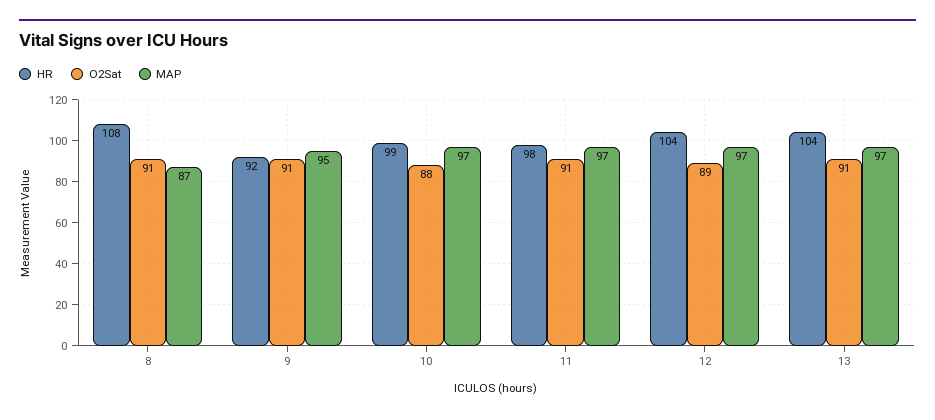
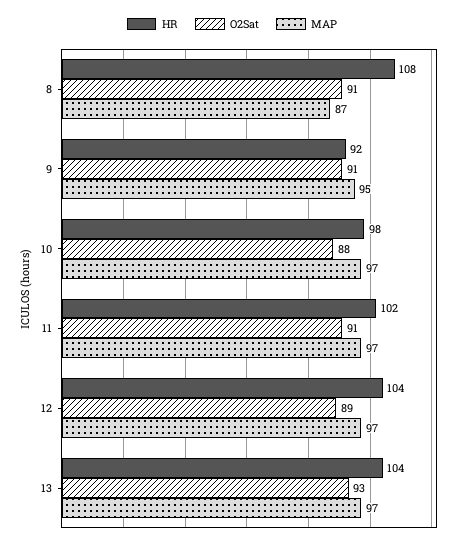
HR, 10: 99 -> 98
HR, 11: 98 -> 102
O2Sat, 13: 91 -> 93

